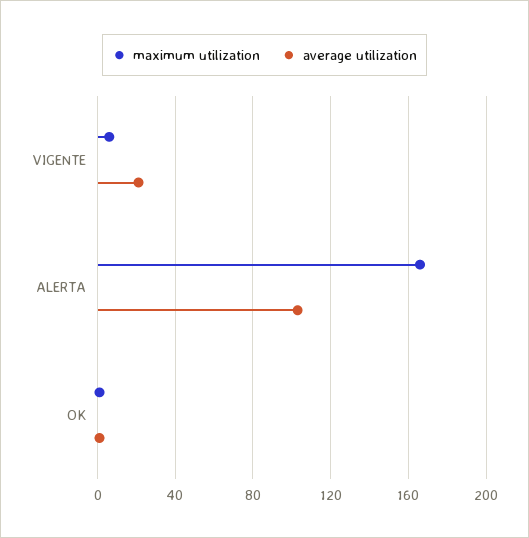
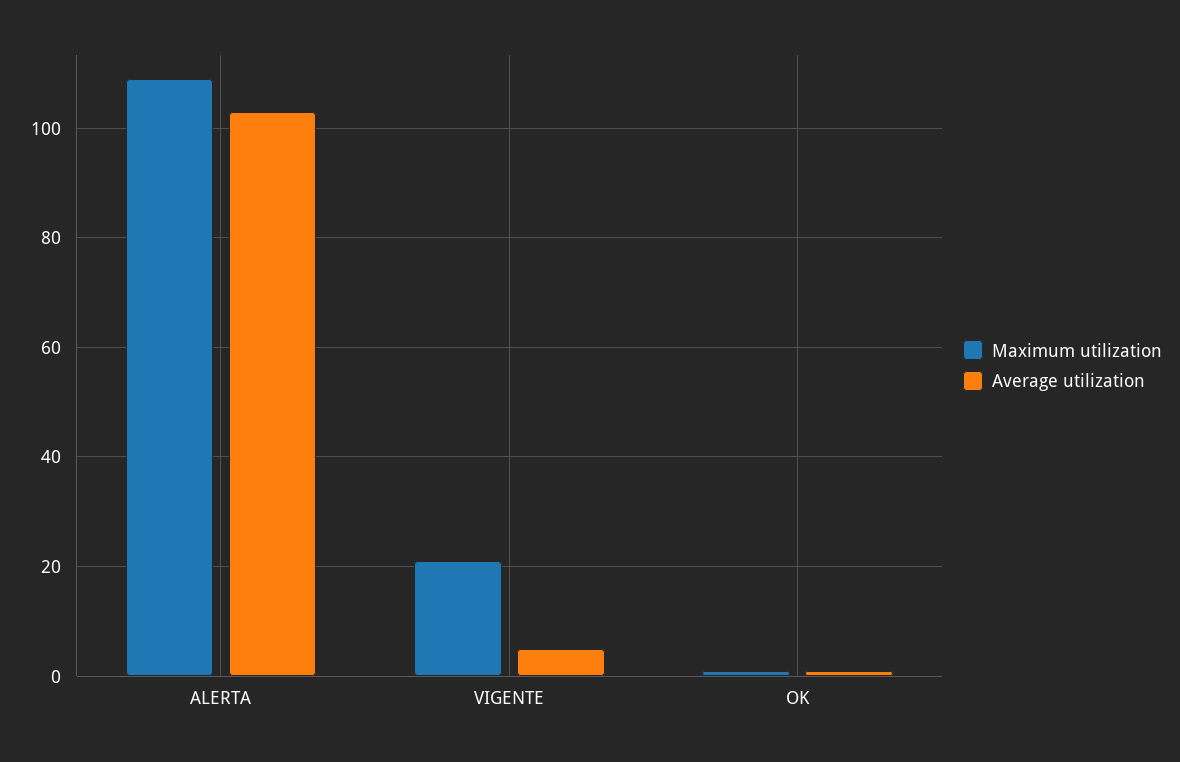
maximum utilization, VIGENTE: 5 -> 20
average utilization, VIGENTE: 20 -> 5
maximum utilization, ALERTA: 165 -> 110

